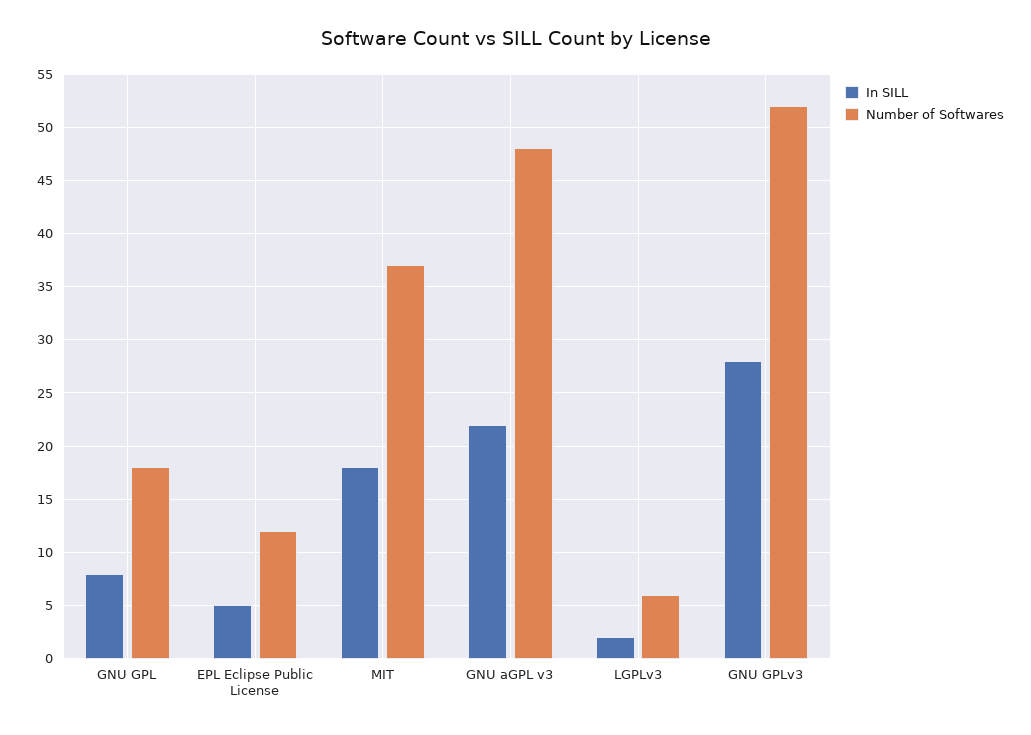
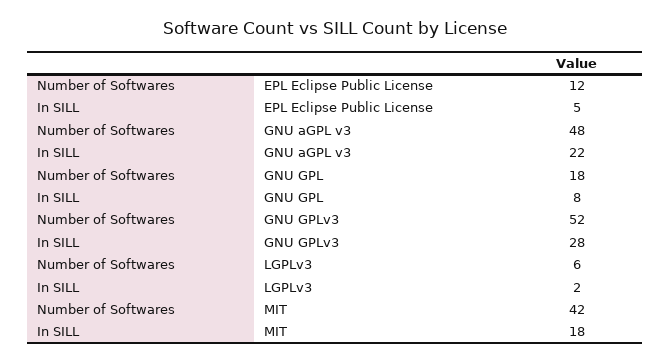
Number of Softwares, MIT: 37 -> 42

